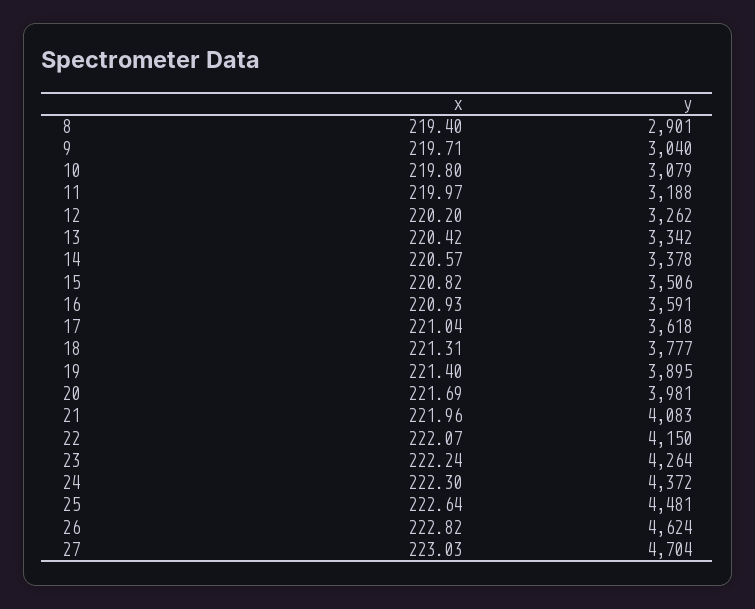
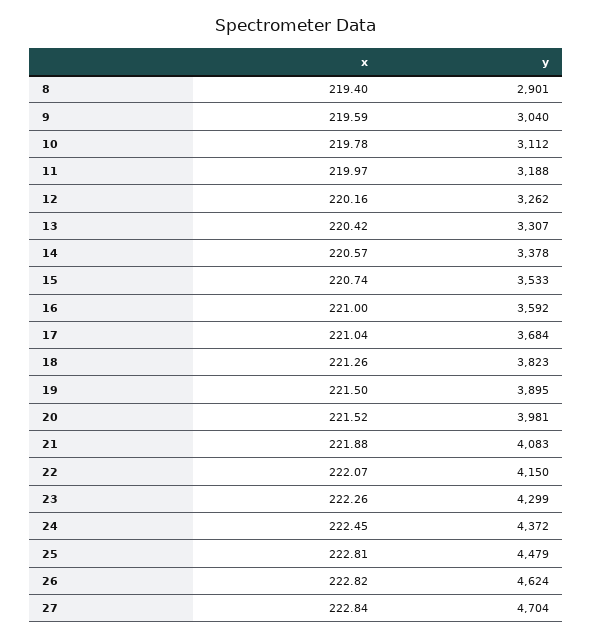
x, 9: 219.71 -> 219.59
x, 10: 219.8 -> 219.78
y, 10: 3079 -> 3112
x, 12: 220.2 -> 220.16
y, 13: 3342 -> 3307
x, 15: 220.82 -> 220.74
y, 15: 3506 -> 3533
x, 16: 220.93 -> 221
y, 16: 3591 -> 3592
y, 17: 3618 -> 3684
x, 18: 221.31 -> 221.26
y, 18: 3777 -> 3823
x, 19: 221.4 -> 221.5
x, 20: 221.69 -> 221.52
x, 21: 221.96 -> 221.88
x, 23: 222.24 -> 222.26
y, 23: 4264 -> 4299
x, 24: 222.3 -> 222.45
x, 25: 222.64 -> 222.81
y, 25: 4481 -> 4479
x, 27: 223.03 -> 222.84

